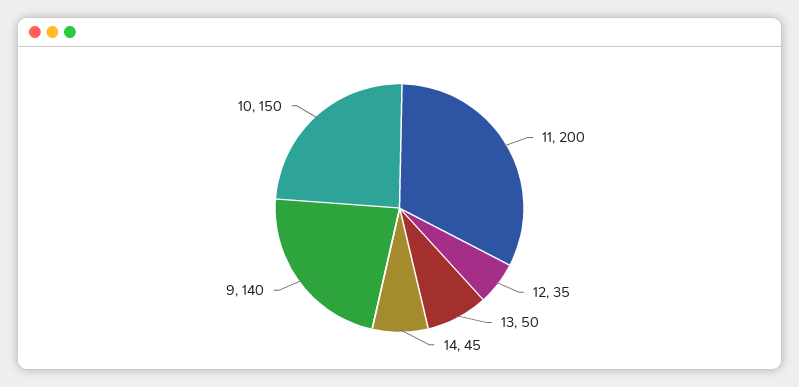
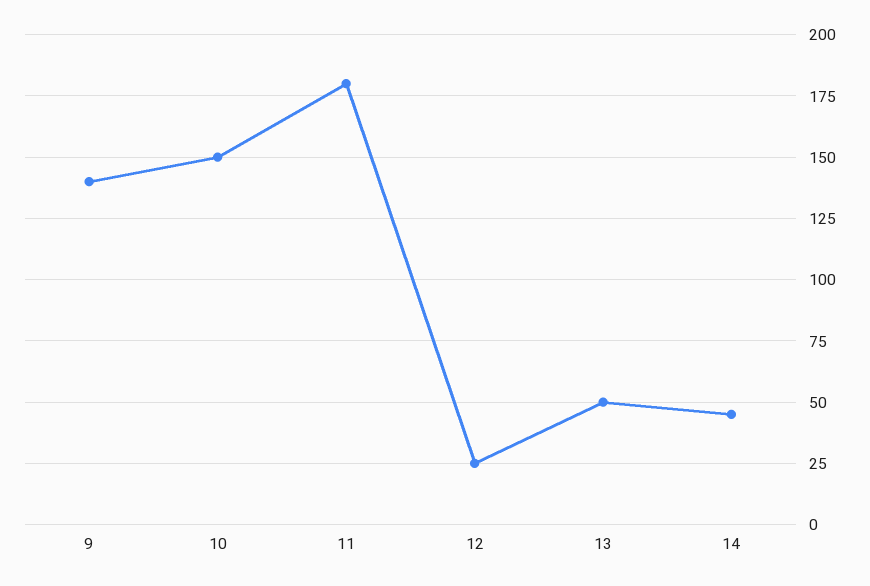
11: 200 -> 180
12: 35 -> 25

